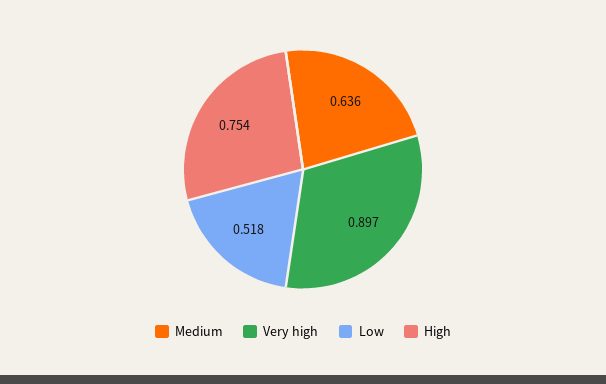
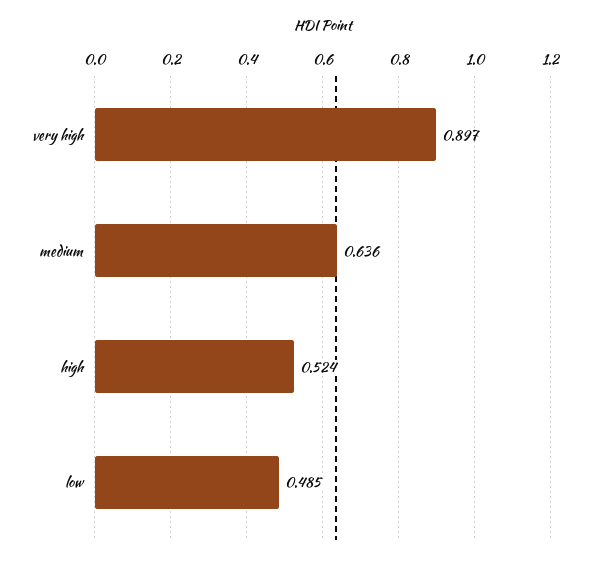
Low: 0.518 -> 0.485
High: 0.754 -> 0.524

